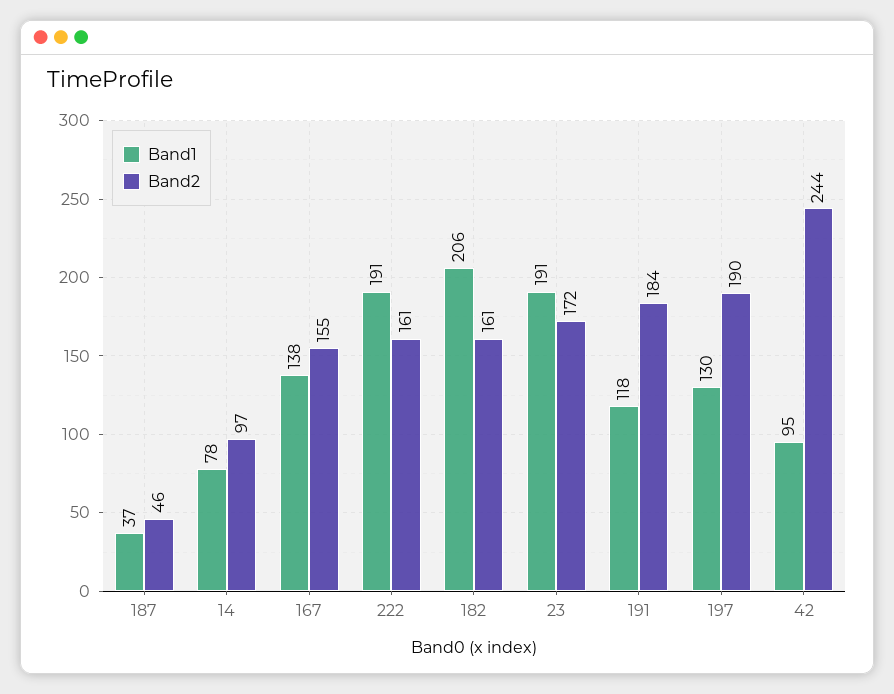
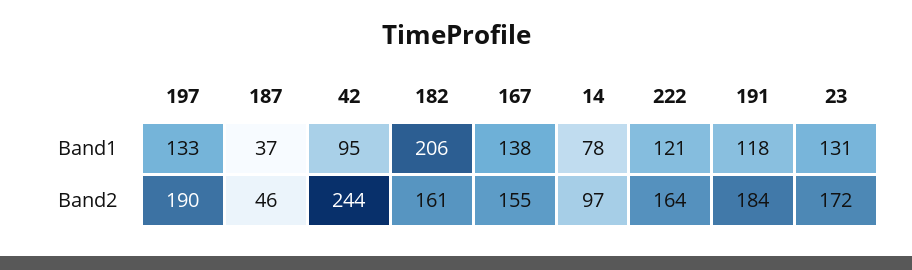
Band1, 222: 191 -> 121
Band2, 222: 161 -> 164
Band1, 23: 191 -> 131
Band1, 197: 130 -> 133

